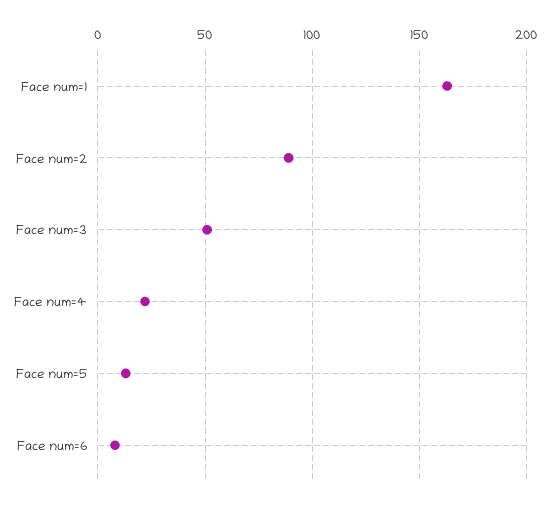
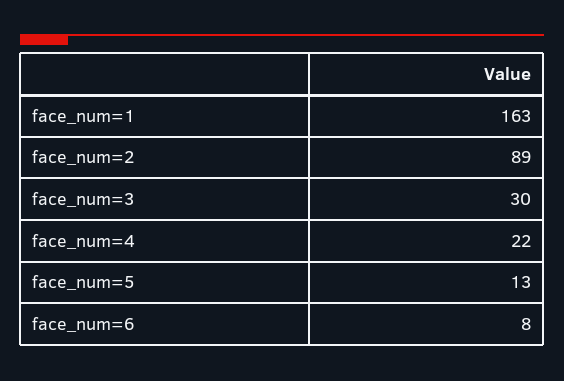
Face num=3: 50 -> 30

